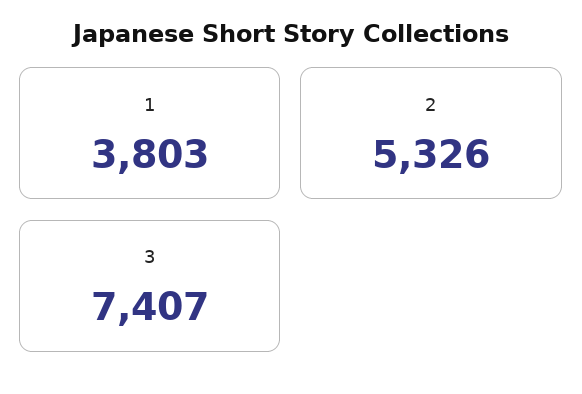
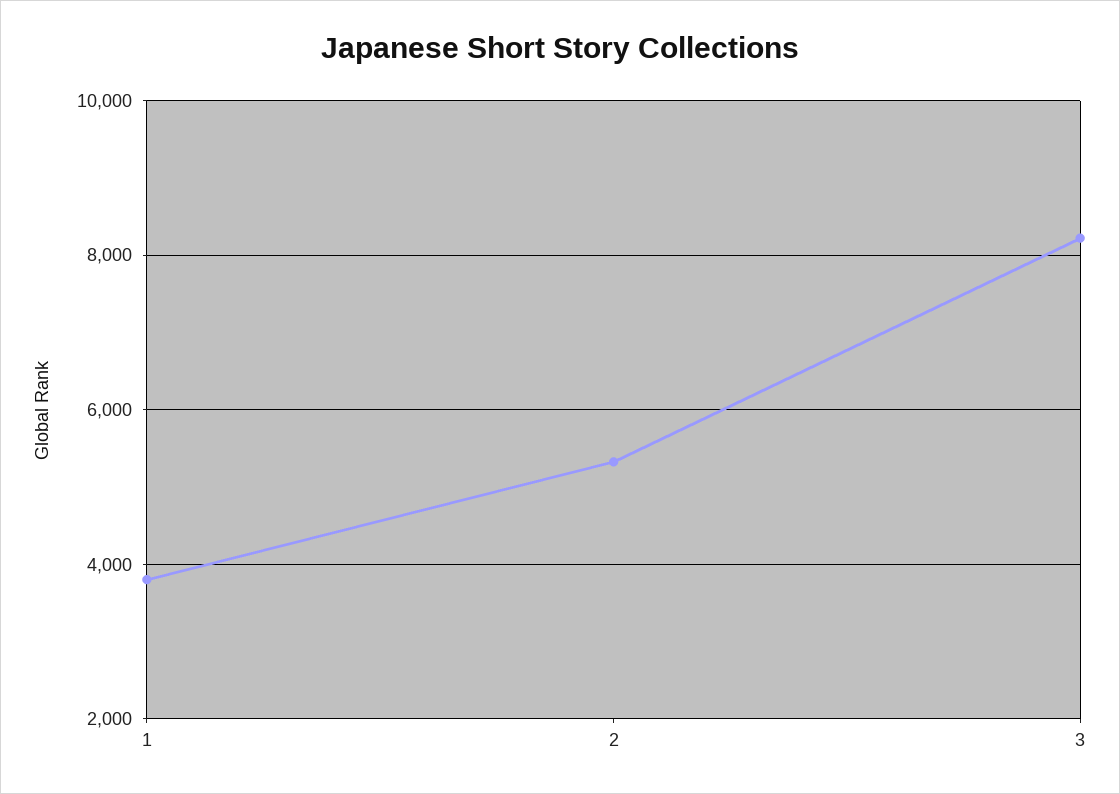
3: 7407 -> 8200

